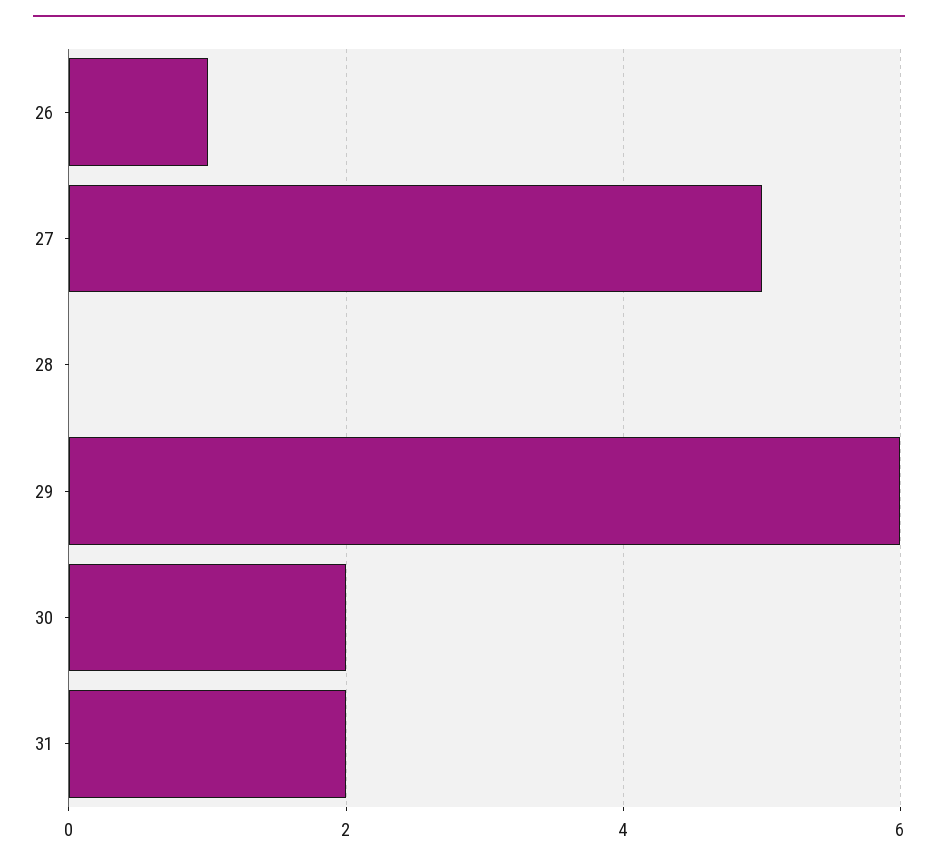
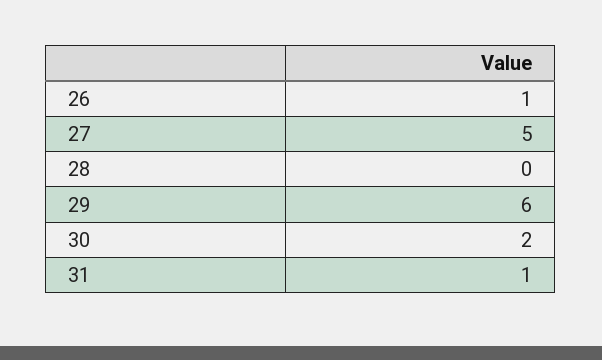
31: 2 -> 1

